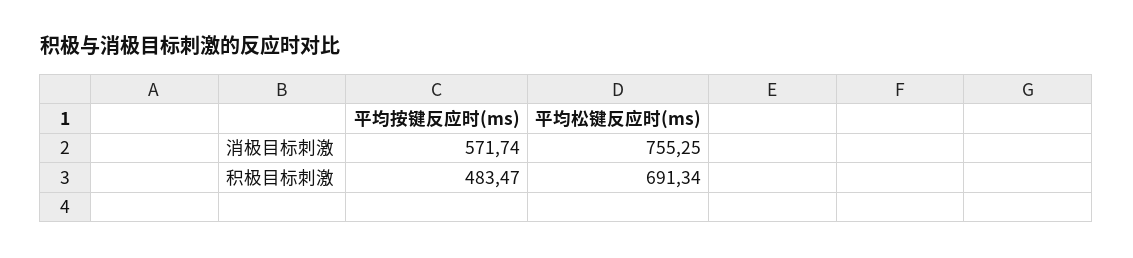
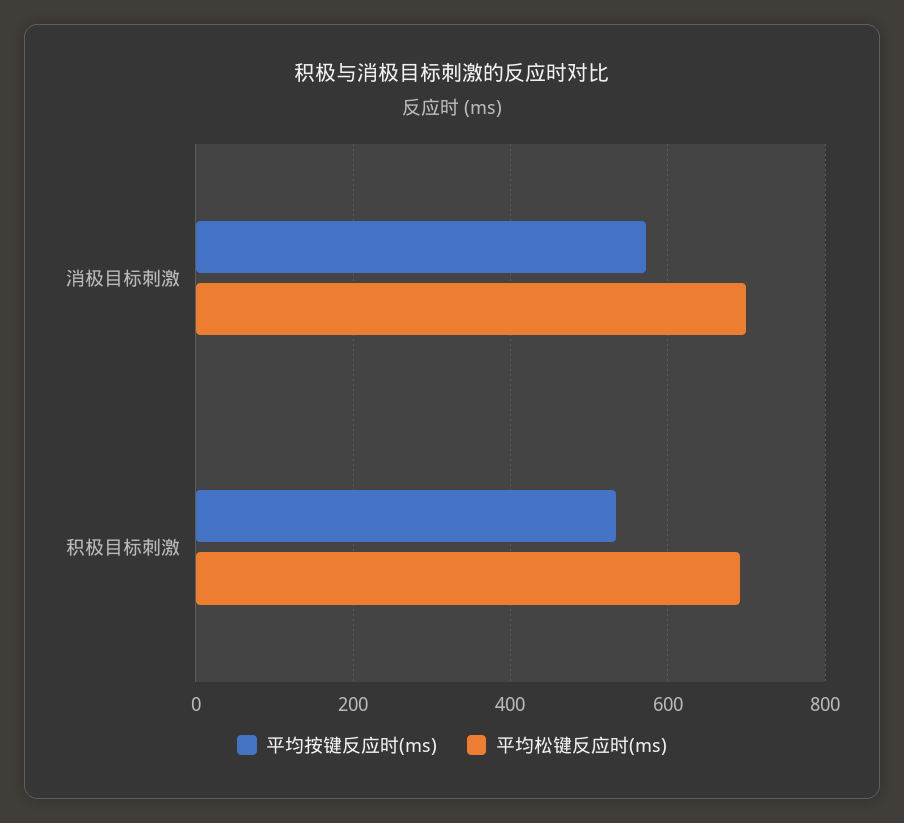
平均松键反应时(ms), 消极目标刺激: 755.25 -> 700
平均按键反应时(ms), 积极目标刺激: 483.47 -> 540

